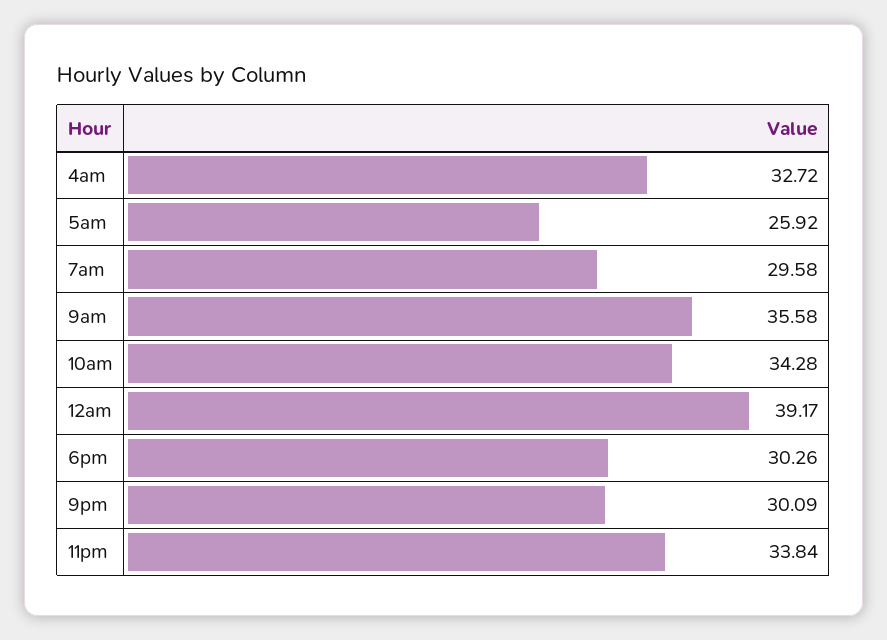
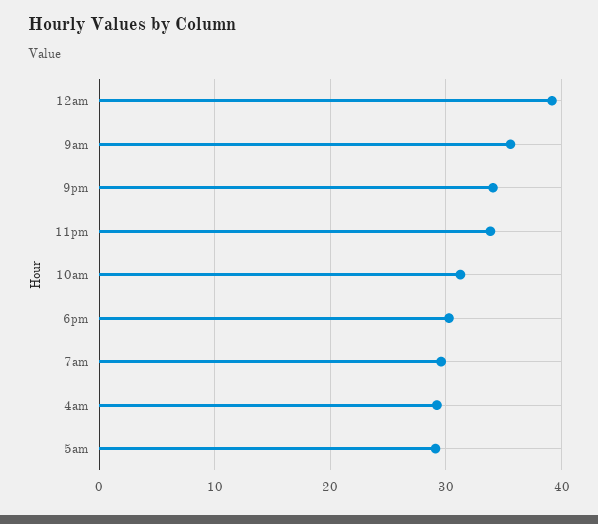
4am: 32.72 -> 29
5am: 25.92 -> 29
10am: 34.28 -> 31
9pm: 30.09 -> 34

